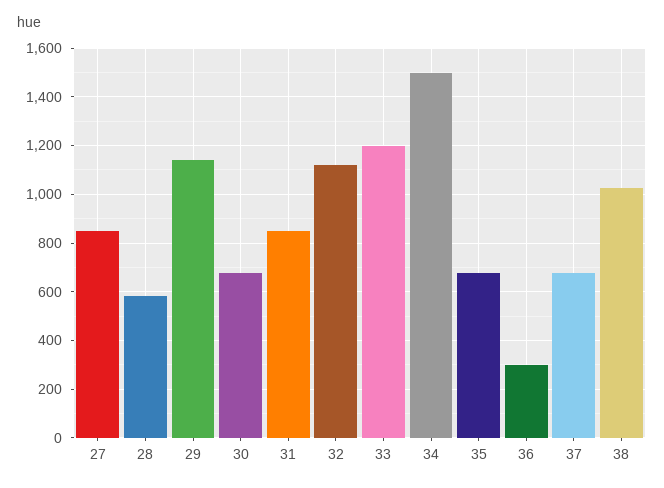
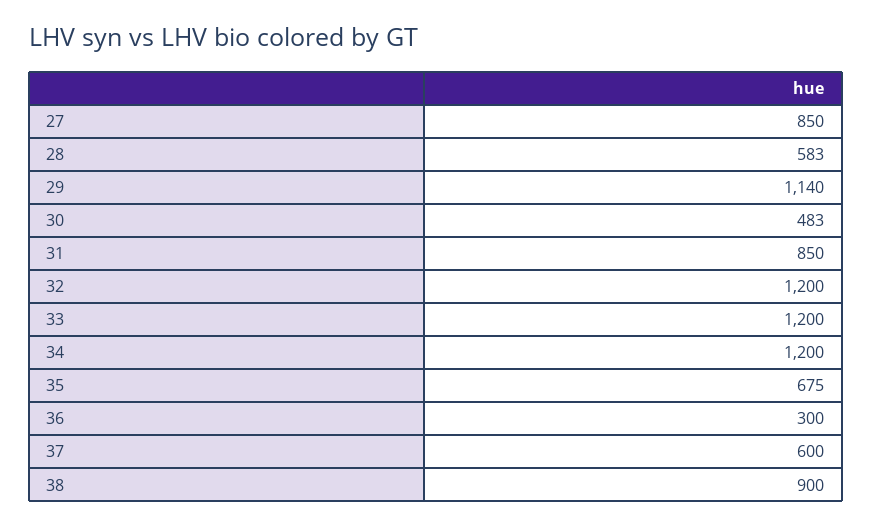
30: 675 -> 483
32: 1125 -> 1200
34: 1500 -> 1200
37: 675 -> 600
38: 1025 -> 900

